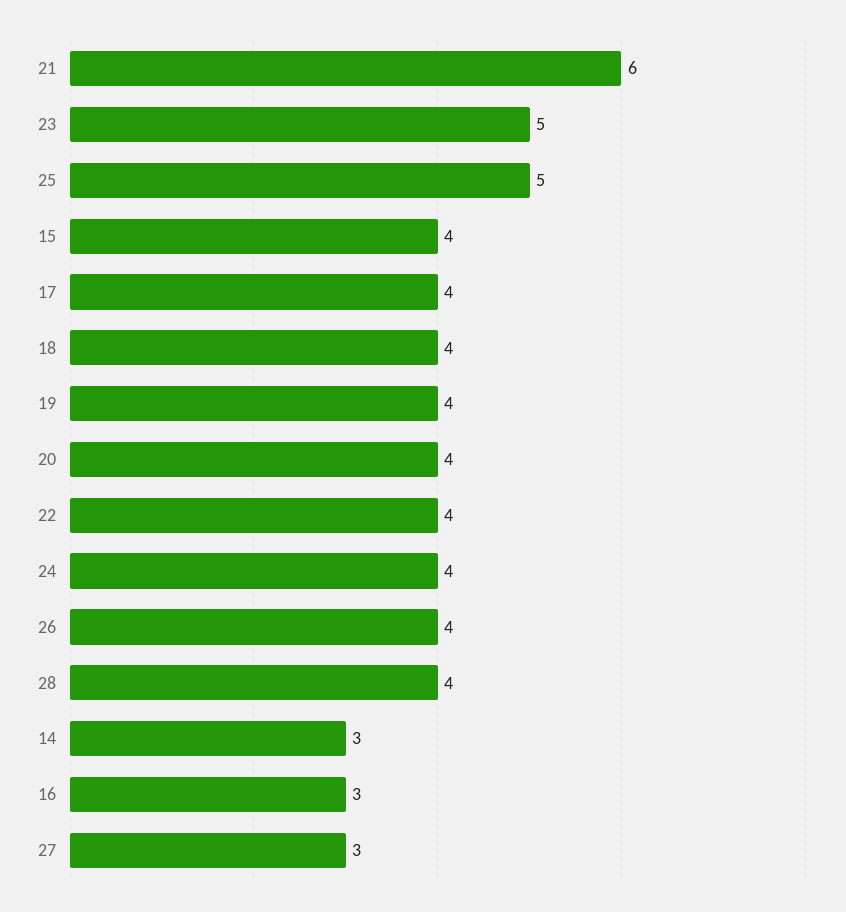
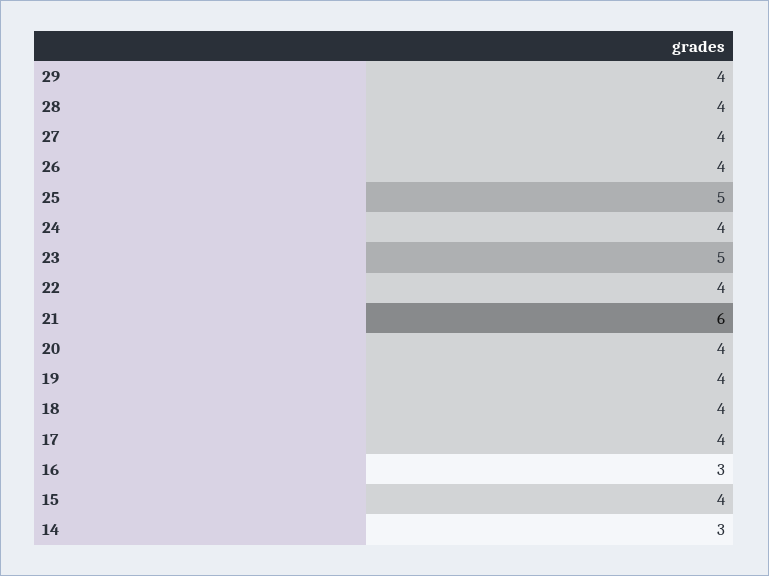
27: 3 -> 4
29: none -> 4

